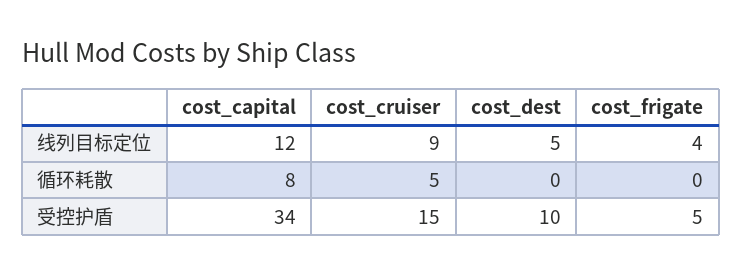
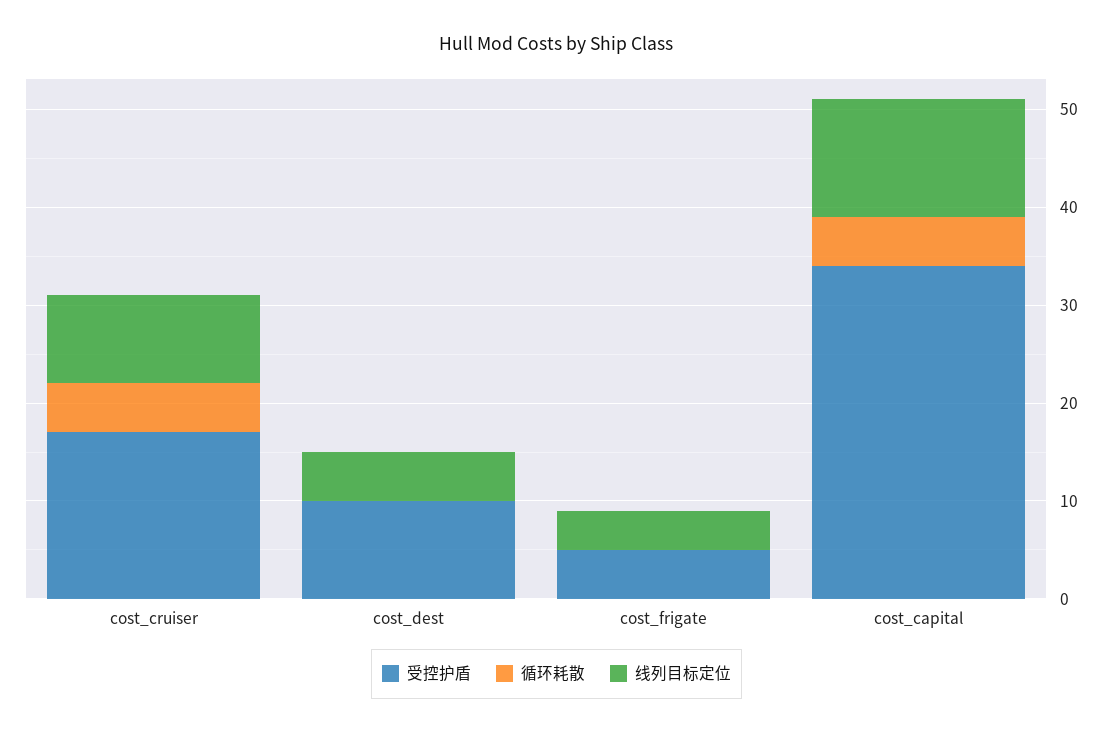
循环耗散, cost_capital: 8 -> 5
受控护盾, cost_cruiser: 15 -> 17

